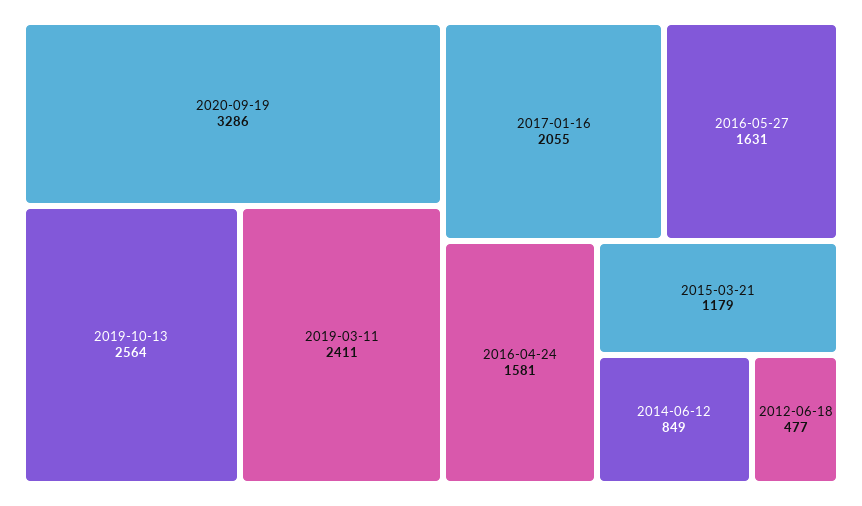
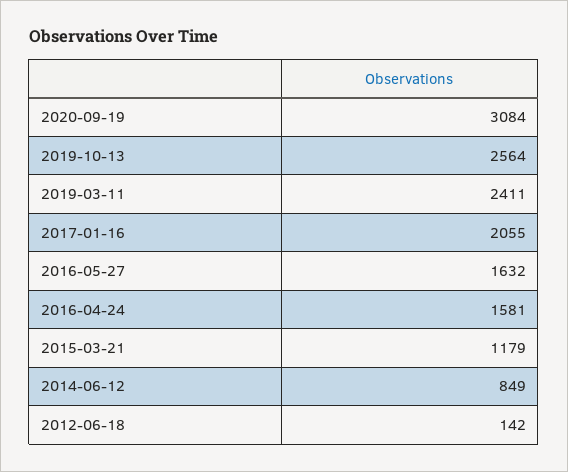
2020-09-19: 3286 -> 3084
2016-05-27: 1631 -> 1632
2012-06-18: 477 -> 142

